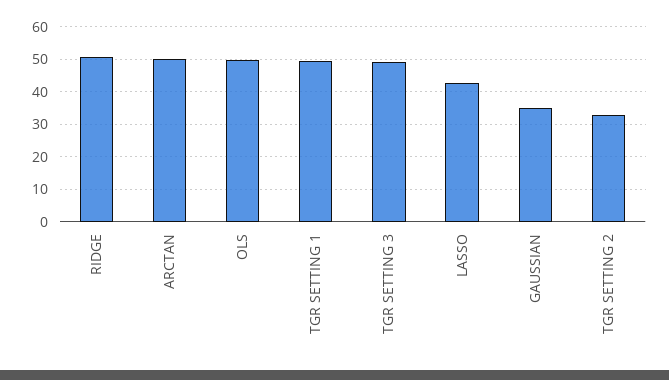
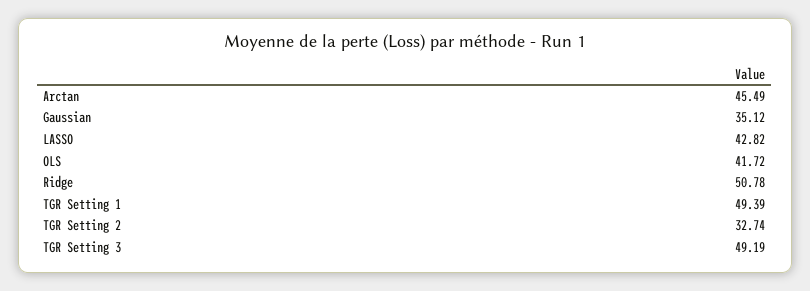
ARCTAN: 50 -> 45.49
OLS: 50 -> 41.72

